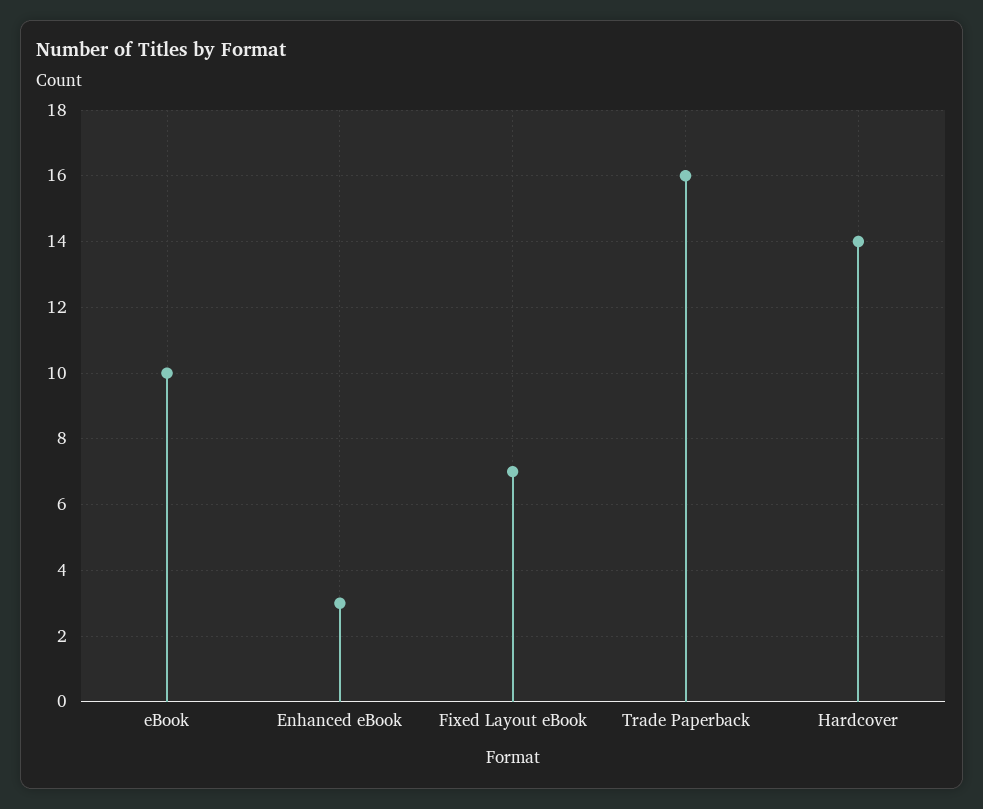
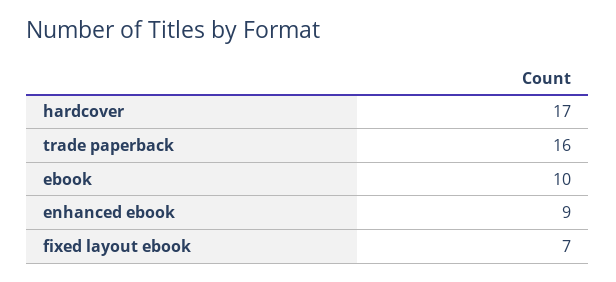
Enhanced eBook: 3 -> 9
Hardcover: 14 -> 17

